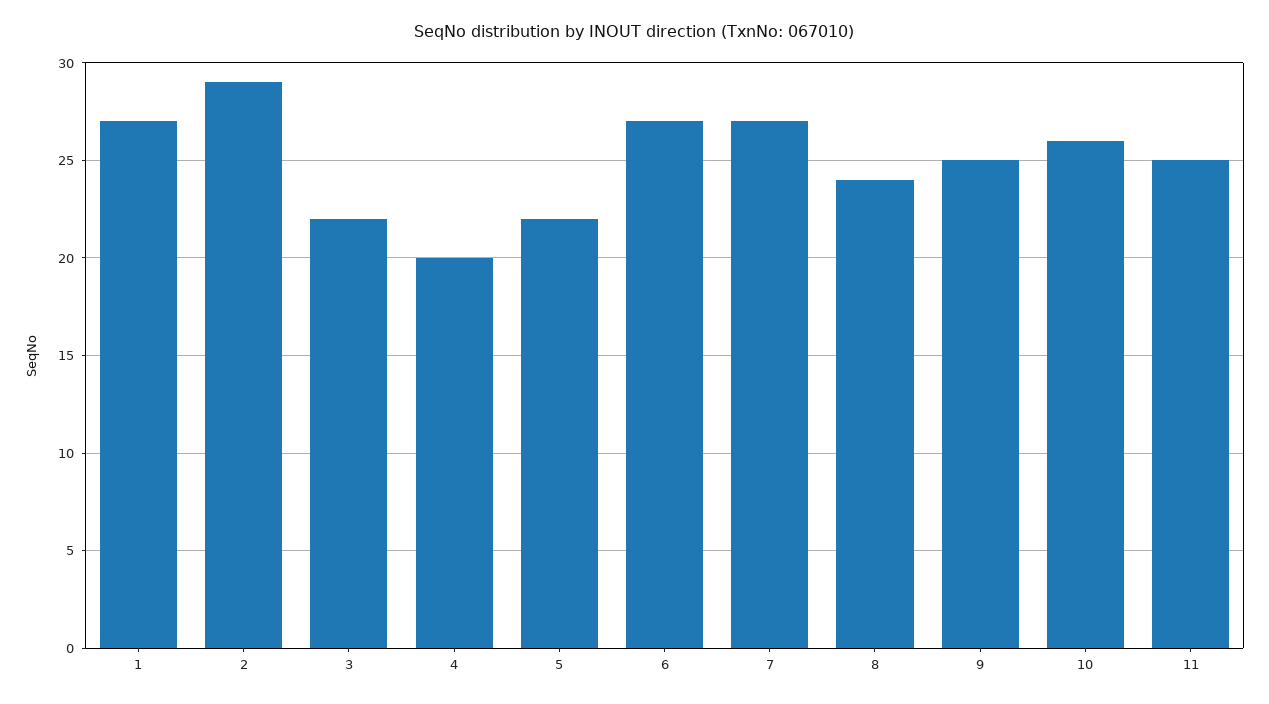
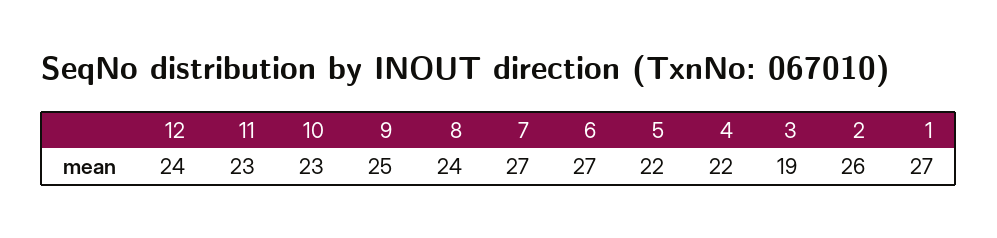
2: 29 -> 26
3: 22 -> 19
4: 20 -> 22
10: 26 -> 23
11: 25 -> 23
12: none -> 24

